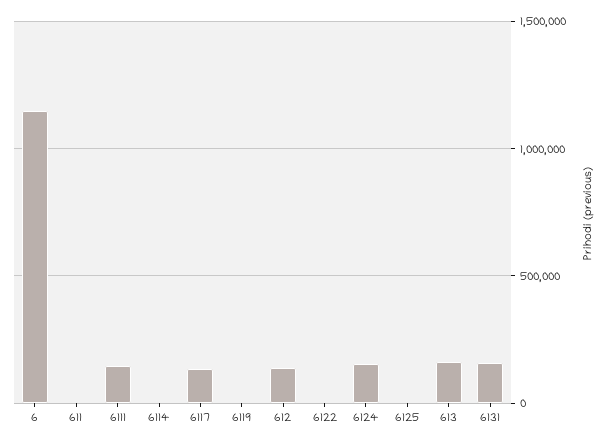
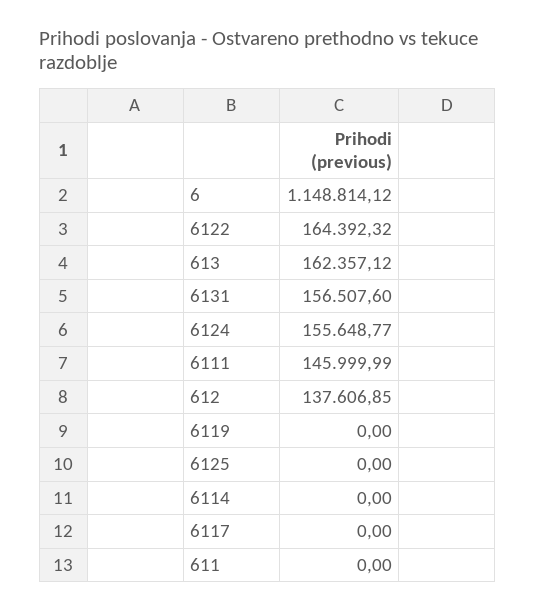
6117: 150000 -> 0
6122: 0 -> 164392.32

